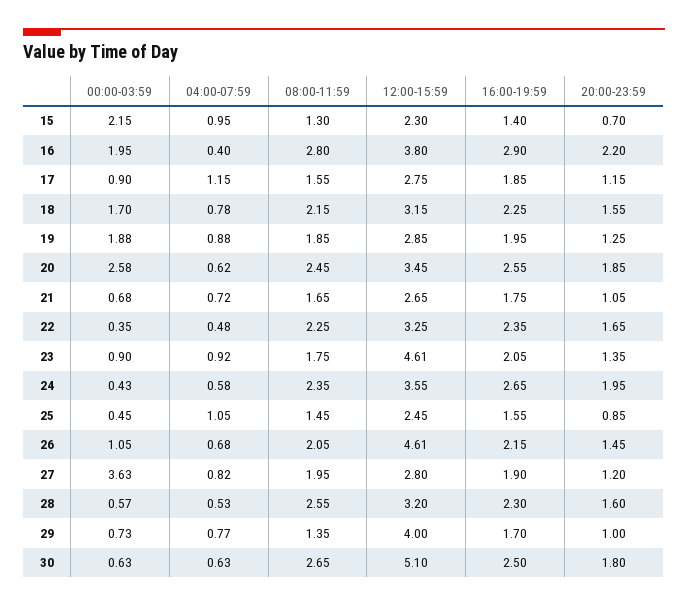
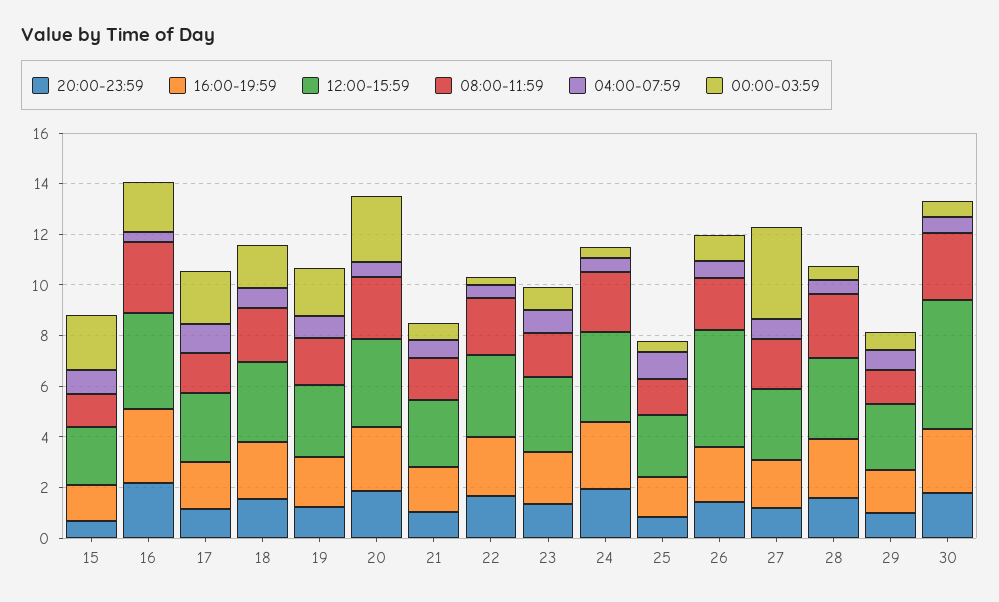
00:00-03:59, 17: 0.9 -> 2
12:00-15:59, 23: 4.61 -> 3
12:00-15:59, 29: 4 -> 2.5

